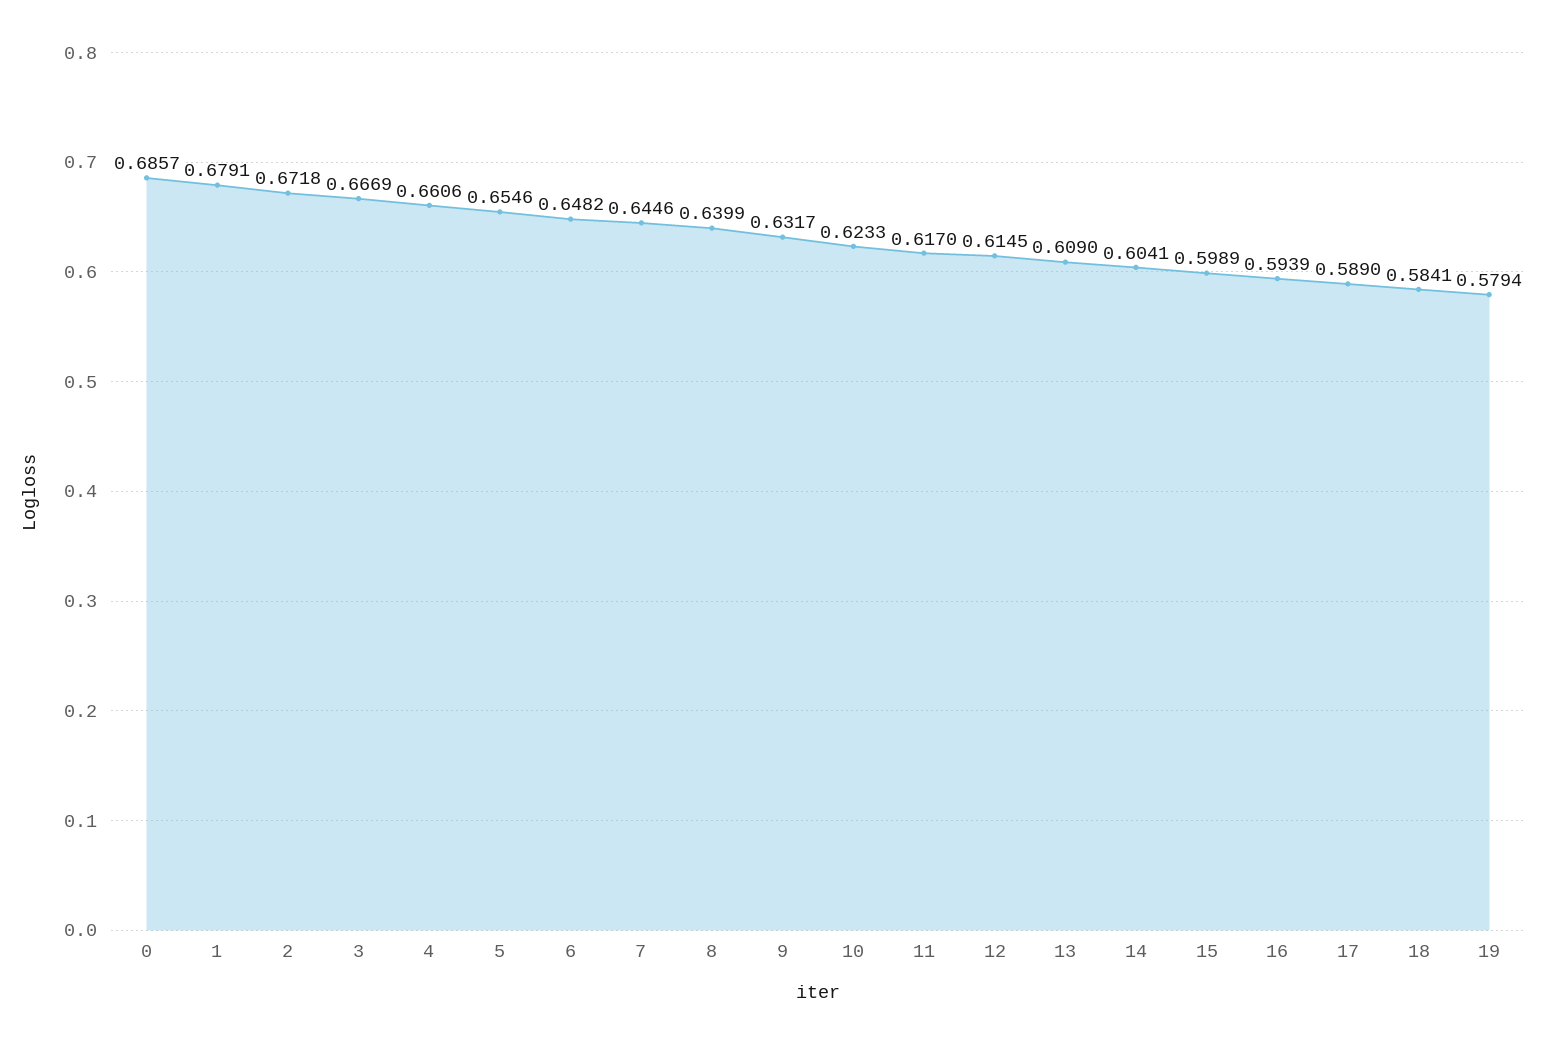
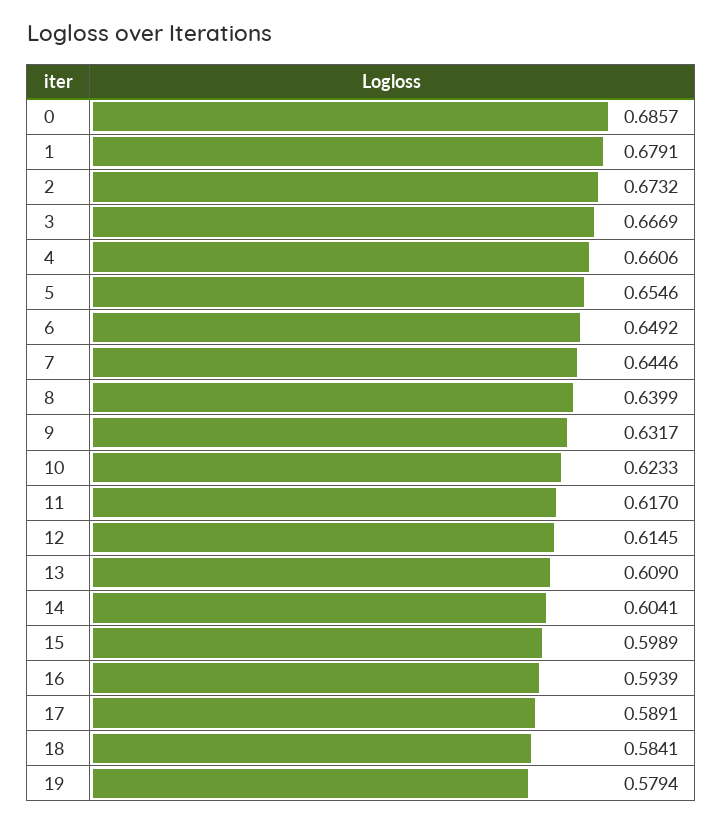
2: 0.6718 -> 0.6732
6: 0.6482 -> 0.6492
17: 0.589 -> 0.5891

